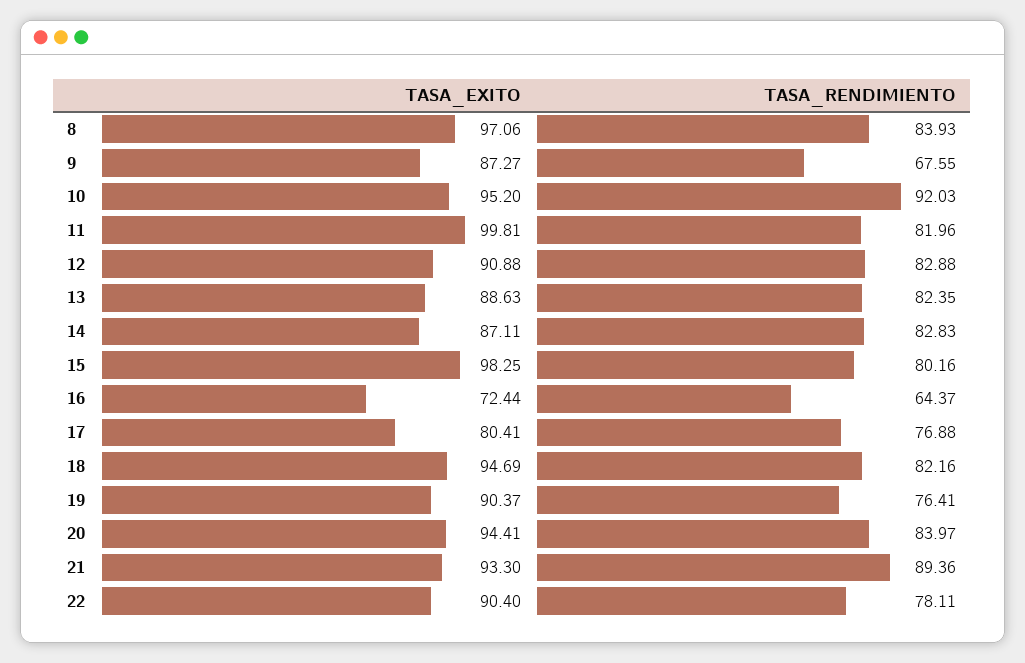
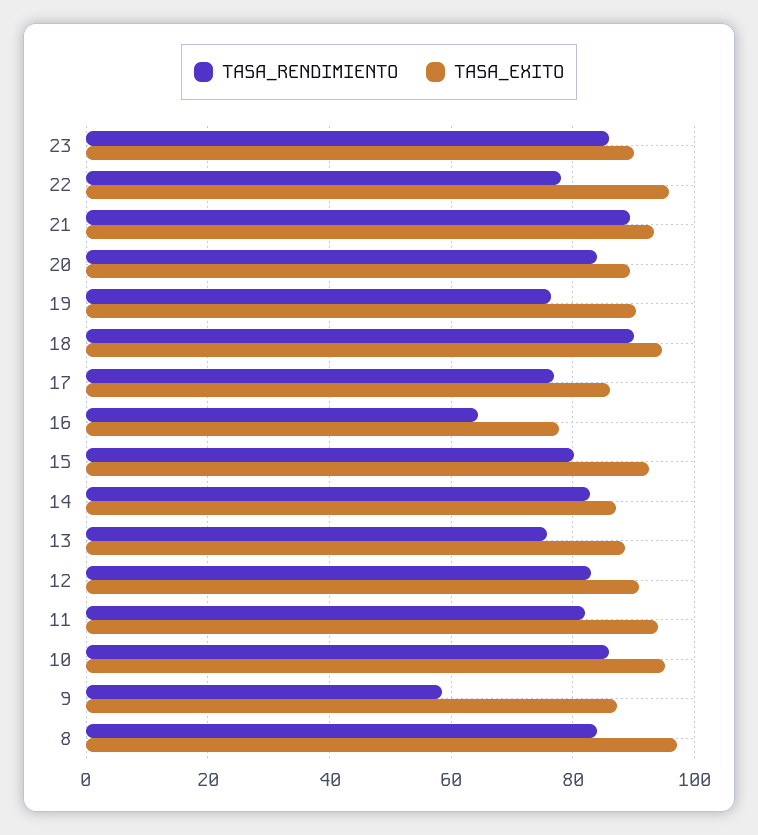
TASA_RENDIMIENTO, 9: 67.55 -> 58
TASA_RENDIMIENTO, 10: 92.03 -> 86
TASA_EXITO, 11: 99.81 -> 94
TASA_RENDIMIENTO, 13: 82.35 -> 76
TASA_EXITO, 15: 98.25 -> 92
TASA_EXITO, 16: 72.44 -> 78
TASA_EXITO, 17: 80.41 -> 86
TASA_RENDIMIENTO, 18: 82.16 -> 90
TASA_EXITO, 20: 94.41 -> 90
TASA_EXITO, 22: 90.4 -> 96
TASA_RENDIMIENTO, 23: none -> 86
TASA_EXITO, 23: none -> 90

